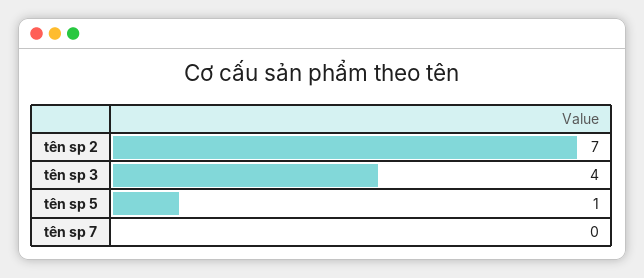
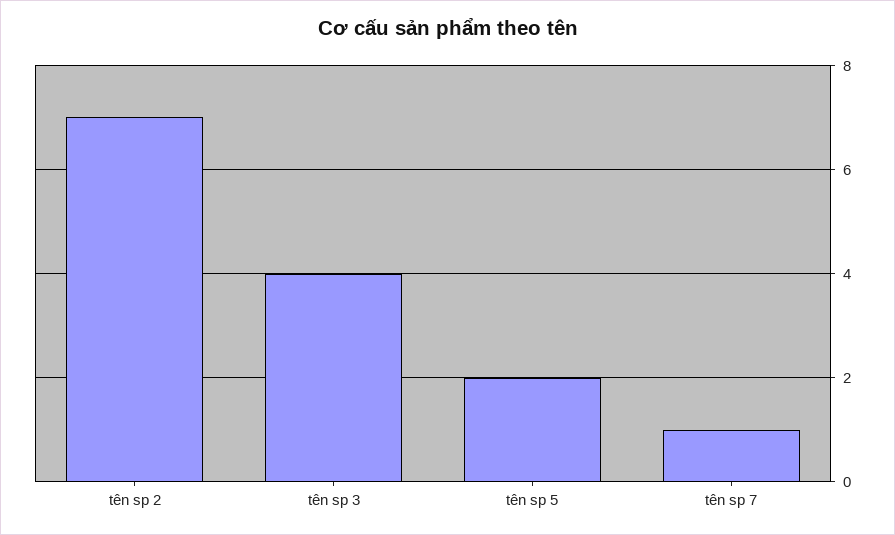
tên sp 5: 1 -> 2
tên sp 7: 0 -> 1

